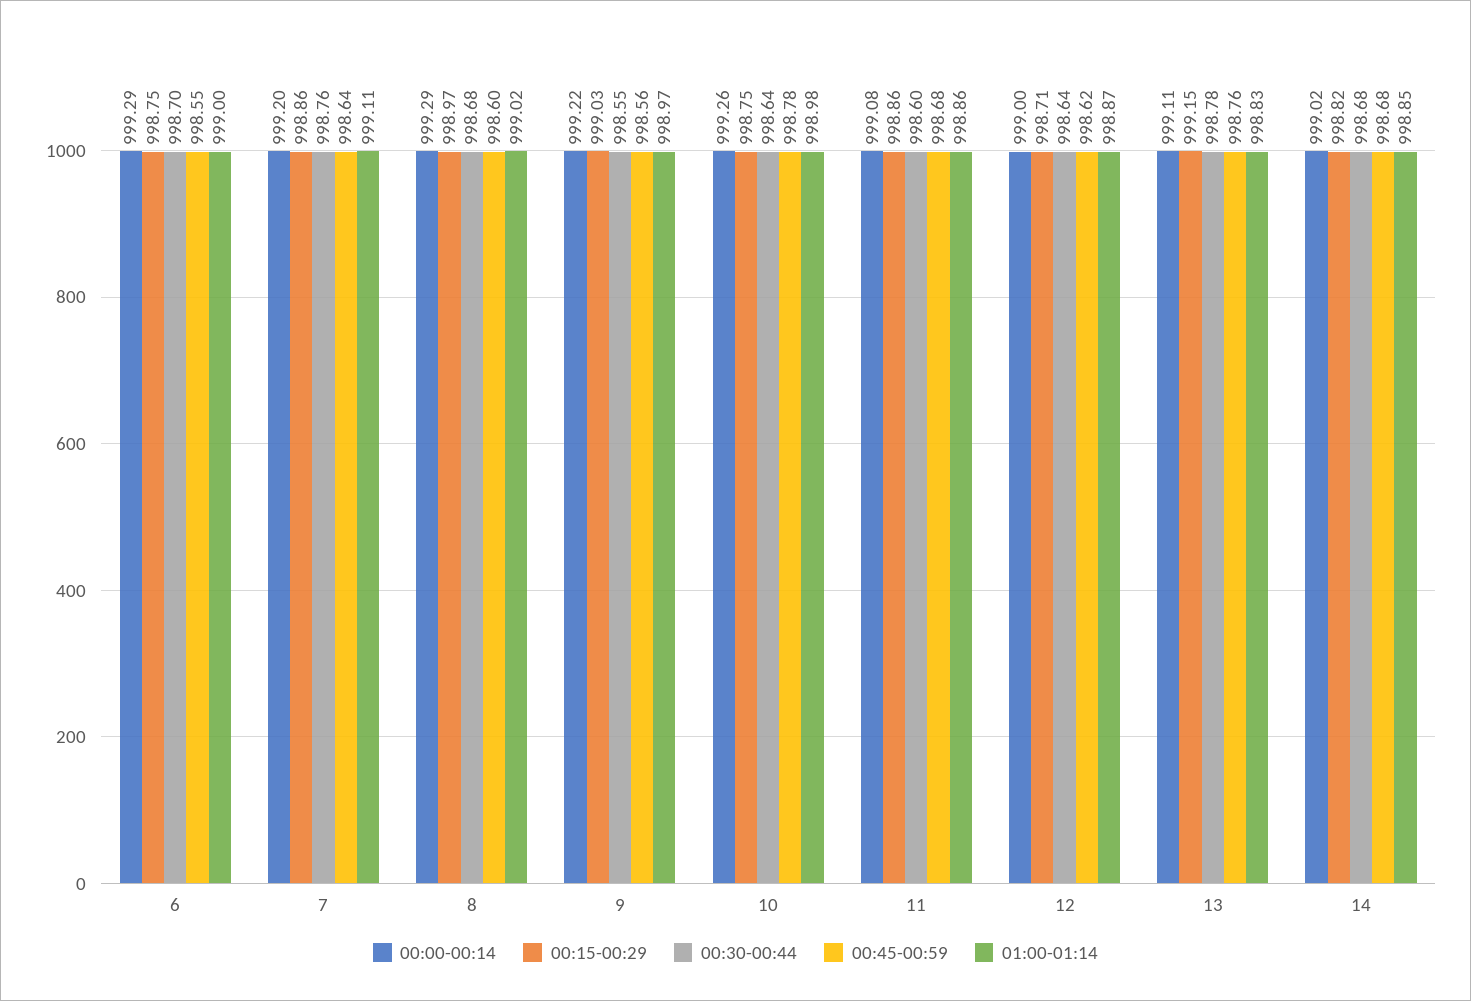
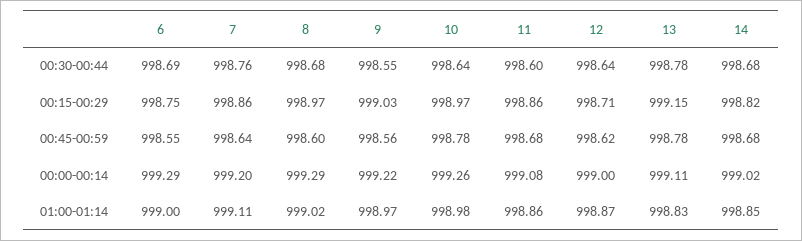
00:30-00:44, 6: 998.7 -> 998.69
00:15-00:29, 10: 998.75 -> 998.97
00:45-00:59, 13: 998.76 -> 998.78

